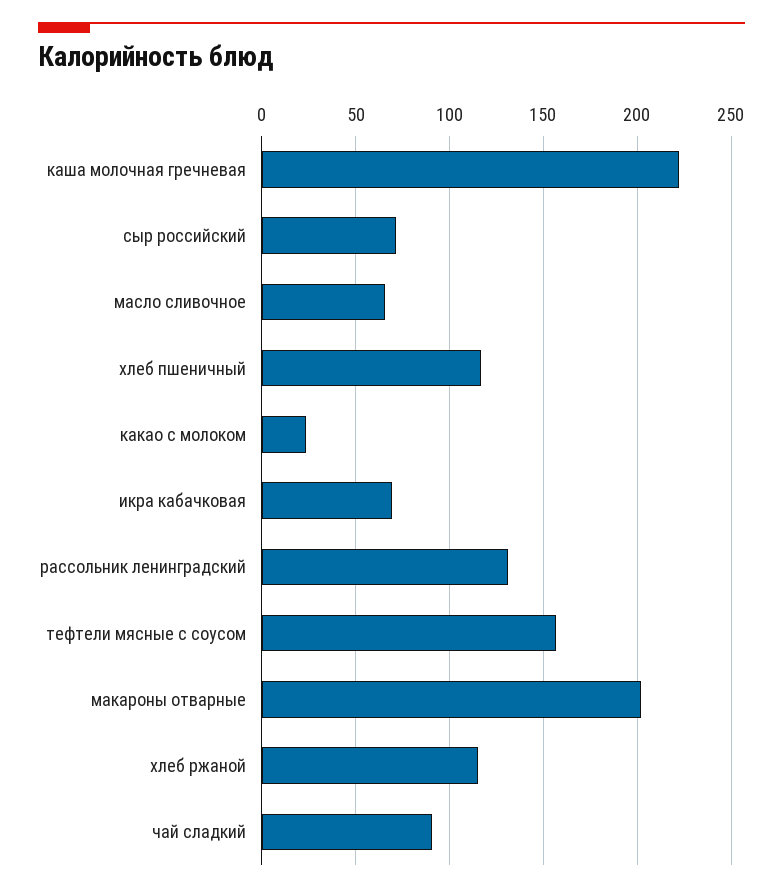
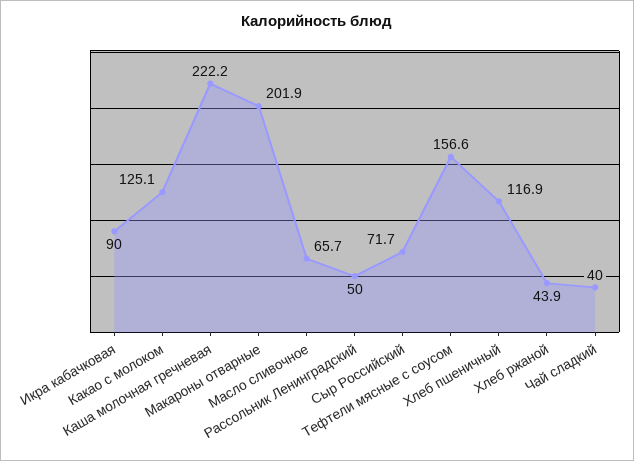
какао с молоком: 25 -> 125.1
икра кабачковая: 70 -> 90
рассольник ленинградский: 130 -> 50
хлеб ржаной: 115 -> 43.9
чай сладкий: 90 -> 40

